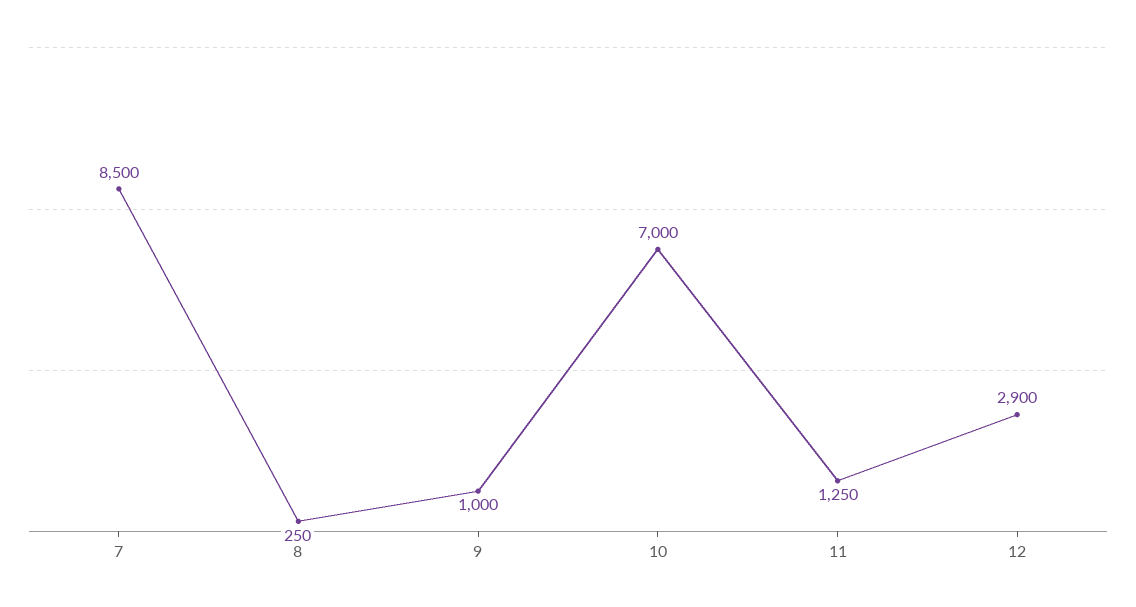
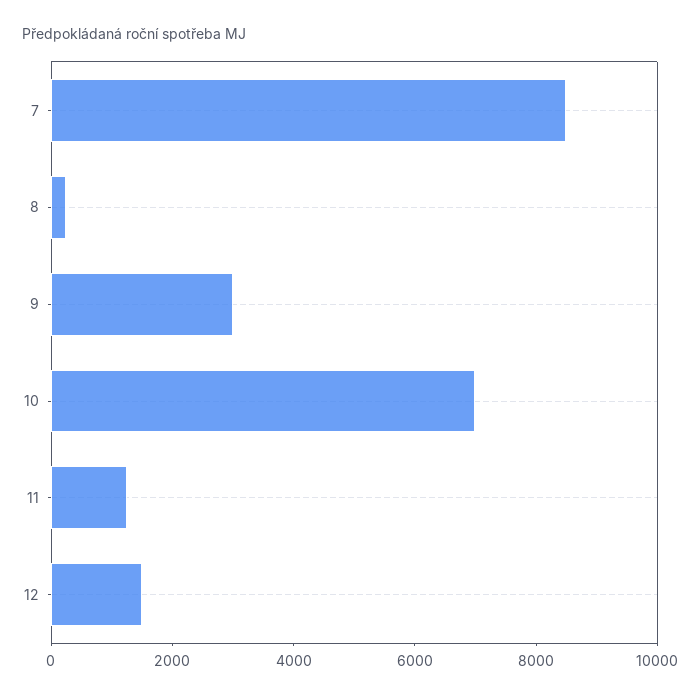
9: 1000 -> 3000
12: 2900 -> 1500

